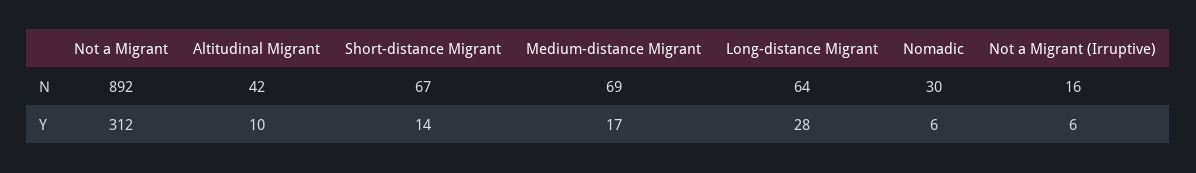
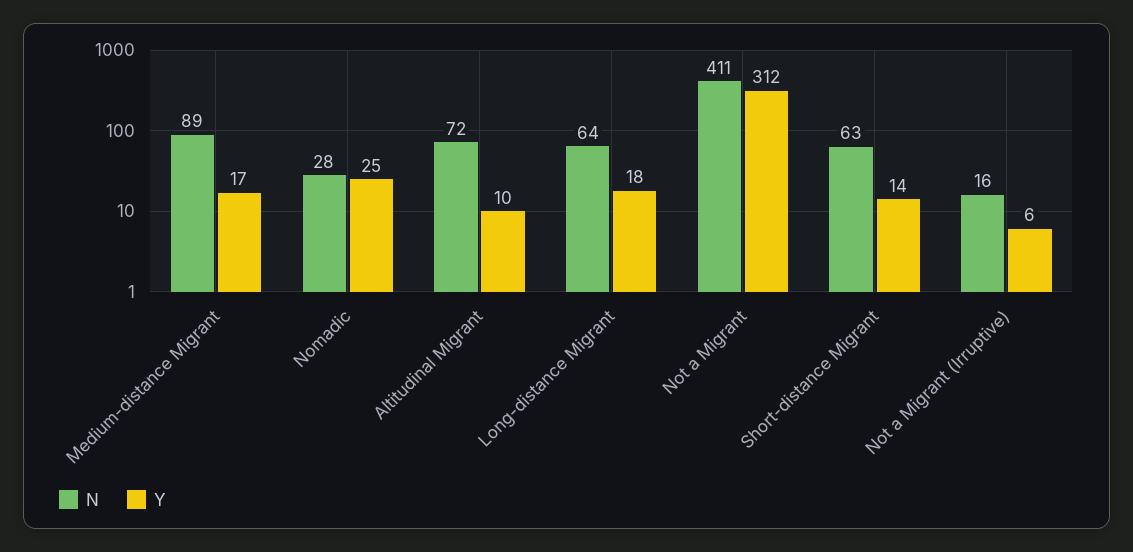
N, Not a Migrant: 892 -> 411
N, Altitudinal Migrant: 42 -> 72
N, Short-distance Migrant: 67 -> 63
N, Medium-distance Migrant: 69 -> 89
N, Nomadic: 30 -> 28
Y, Long-distance Migrant: 28 -> 18
Y, Nomadic: 6 -> 25

